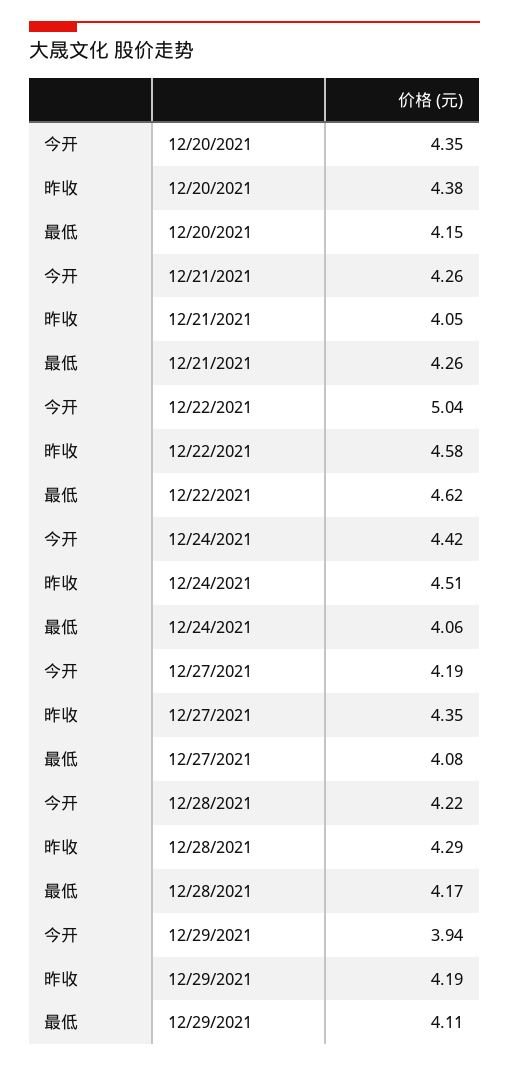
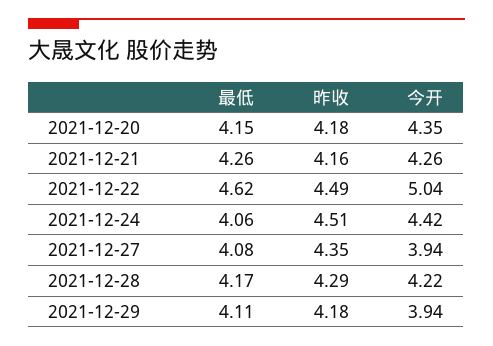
昨收, 12/20/2021: 4.38 -> 4.18
昨收, 12/21/2021: 4.05 -> 4.16
昨收, 12/22/2021: 4.58 -> 4.49
今开, 12/27/2021: 4.19 -> 3.94
昨收, 12/29/2021: 4.19 -> 4.18

